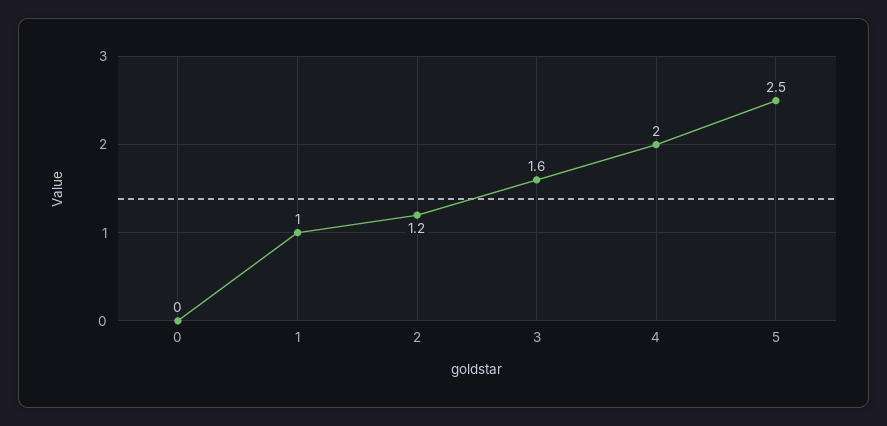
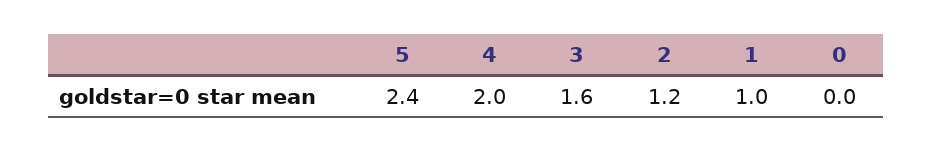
5: 2.5 -> 2.4

